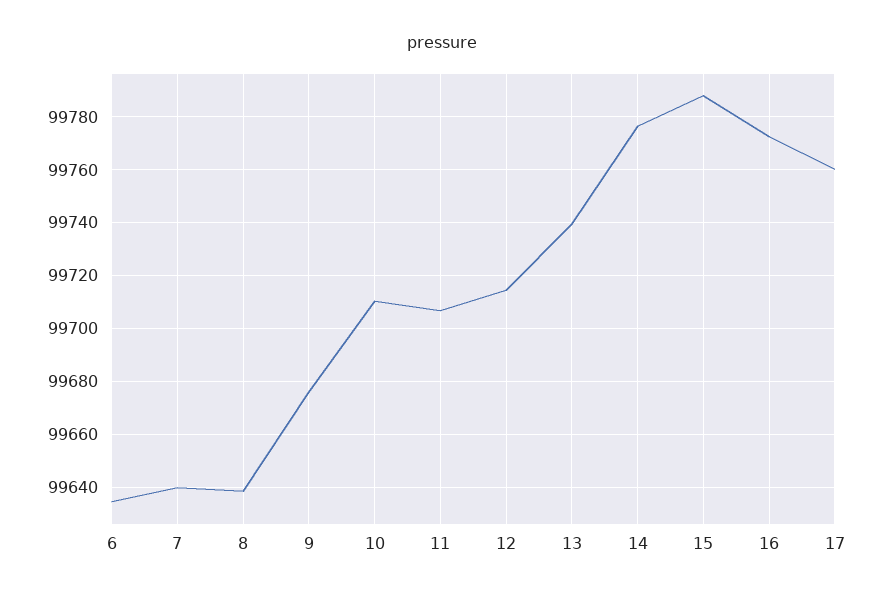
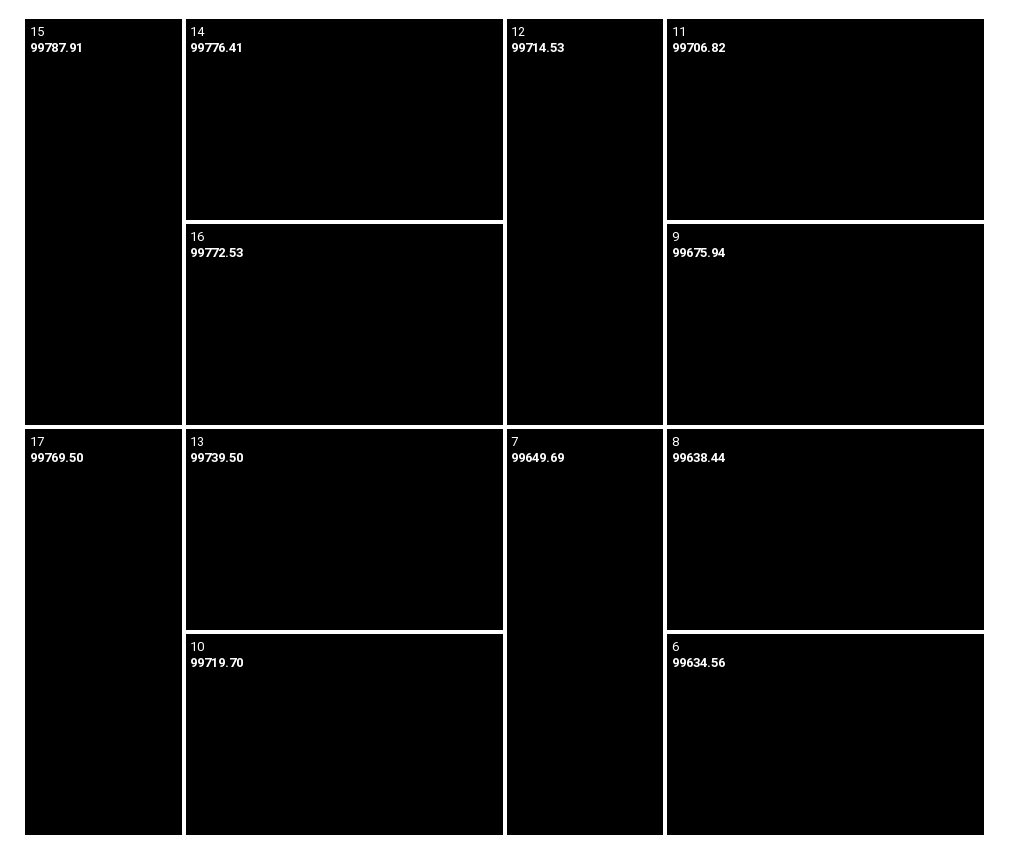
7: 99640 -> 99649.69
10: 99710 -> 99719.7
17: 99760 -> 99769.5

